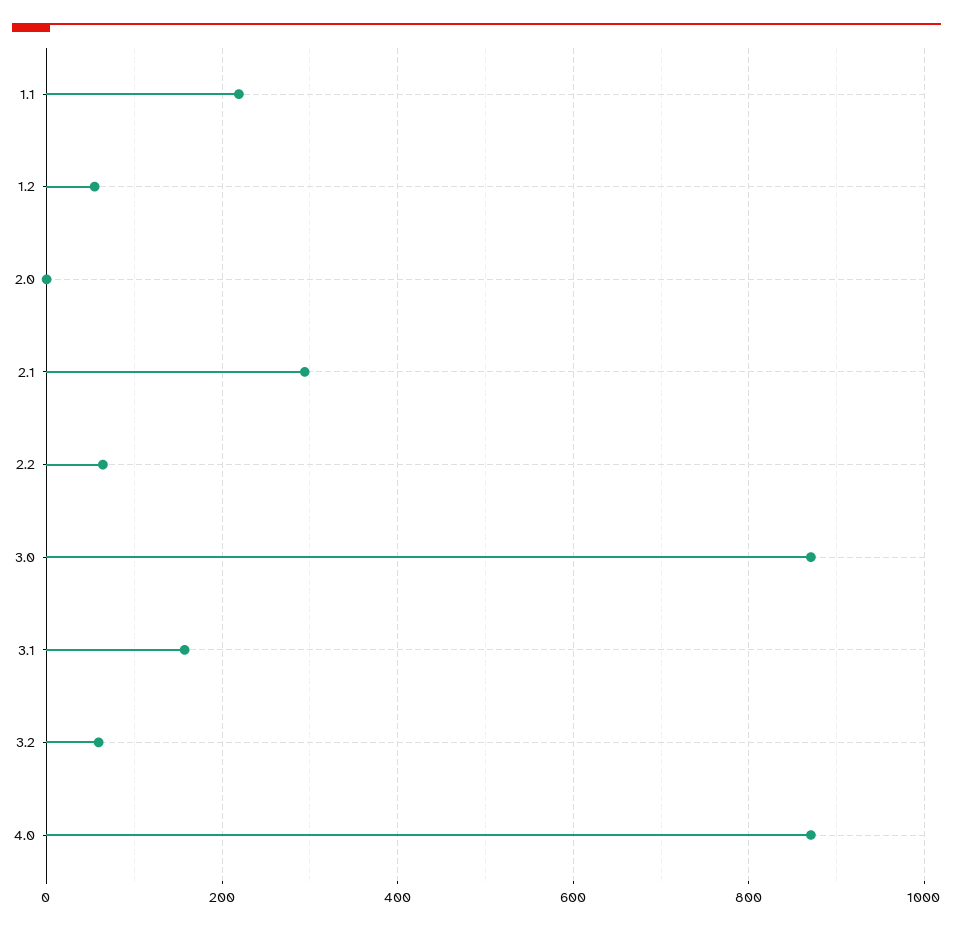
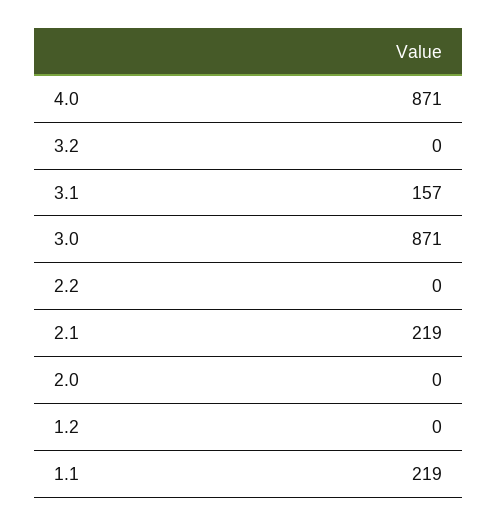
1.2: 60 -> 0
2.1: 300 -> 219
2.2: 60 -> 0
3.2: 60 -> 0

